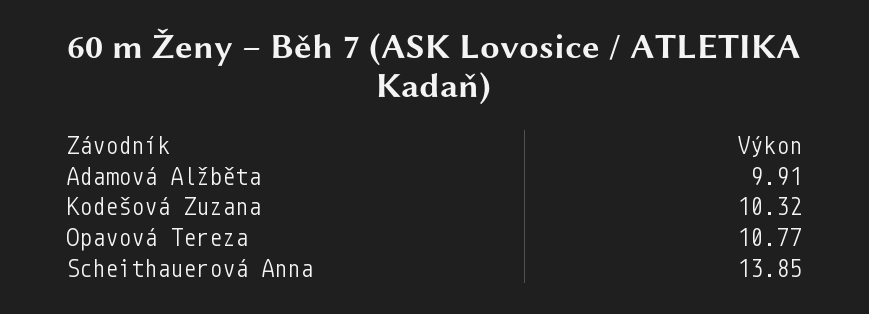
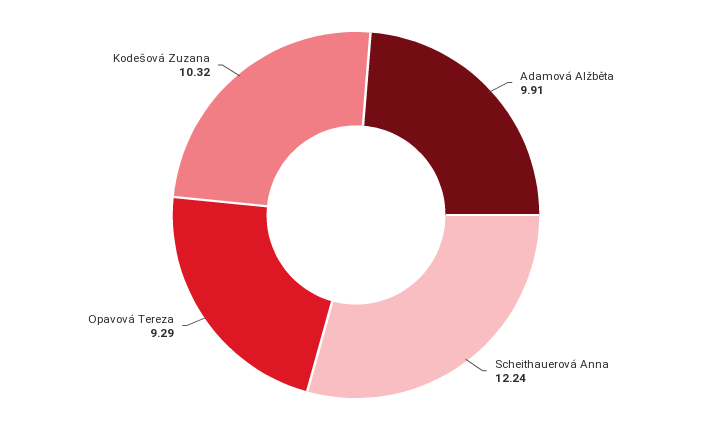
Opavová Tereza: 10.77 -> 9.29
Scheithauerová Anna: 13.85 -> 12.24

